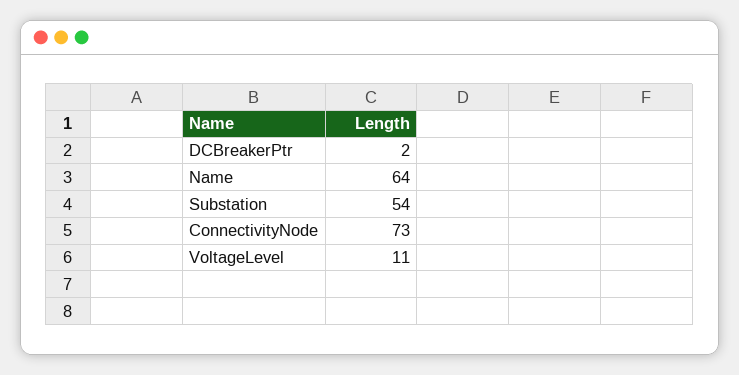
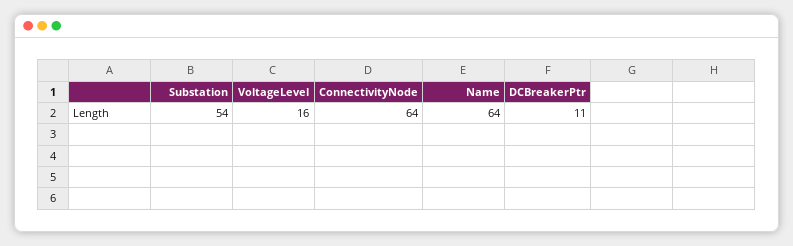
DCBreakerPtr: 2 -> 11
ConnectivityNode: 73 -> 64
VoltageLevel: 11 -> 16

